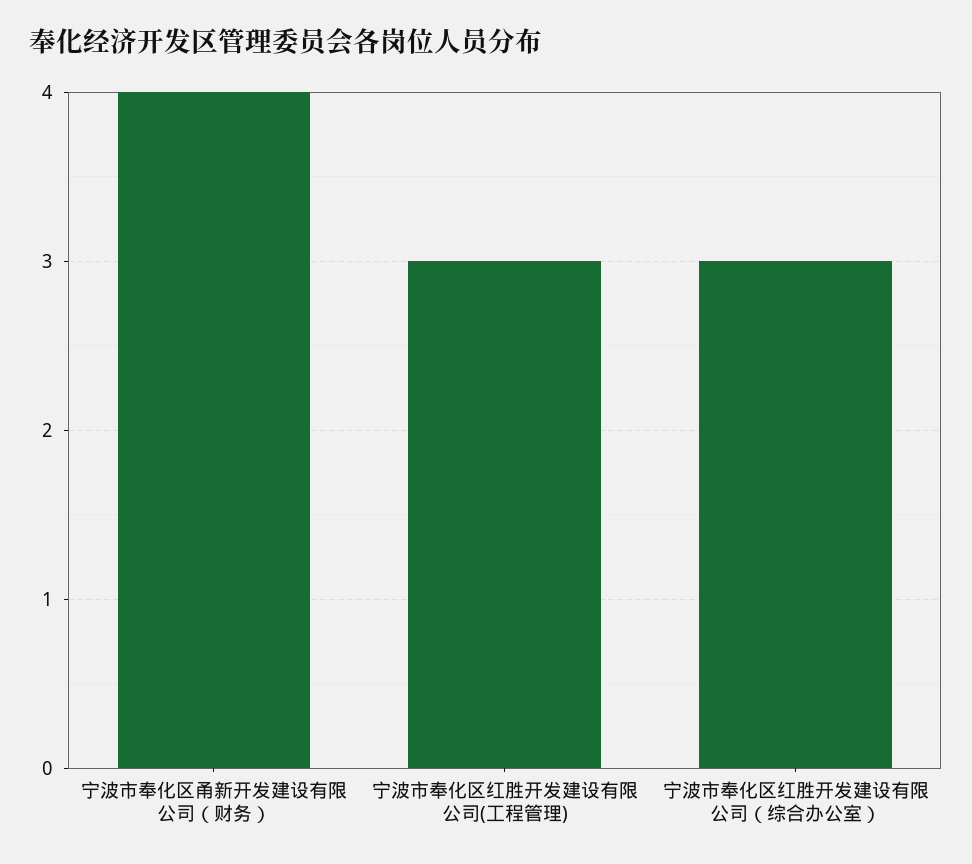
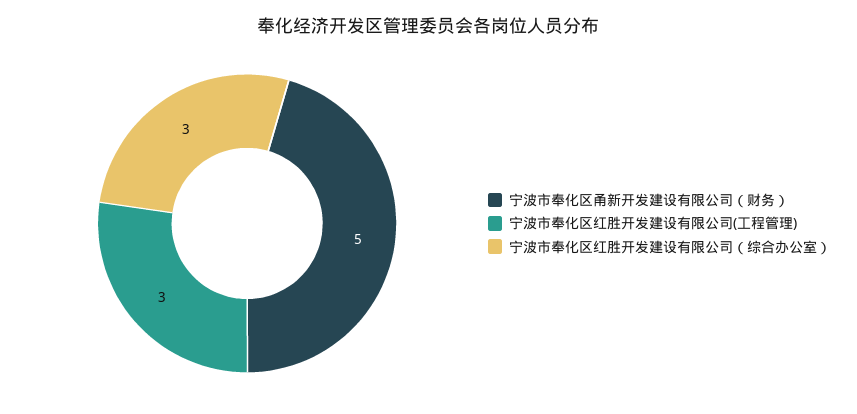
宁波市奉化区甬新开发建设有限公司（财务）: 4 -> 5

